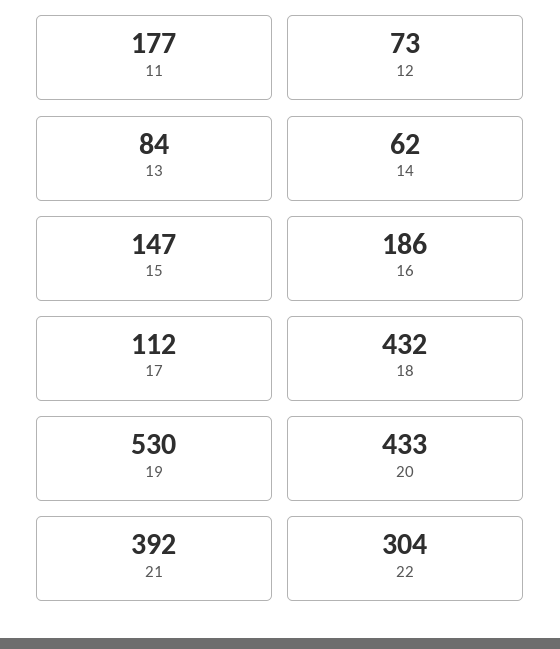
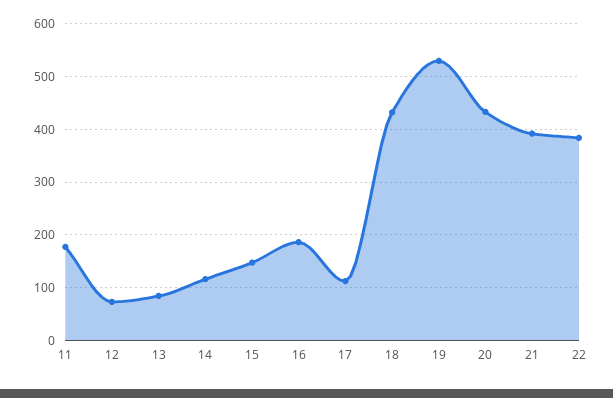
14: 62 -> 120
22: 304 -> 380

